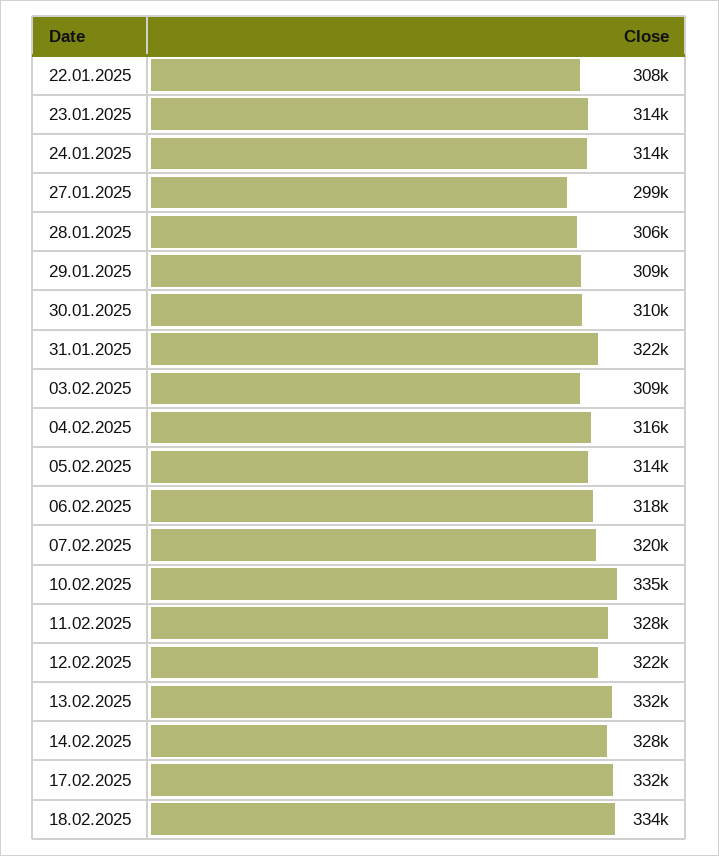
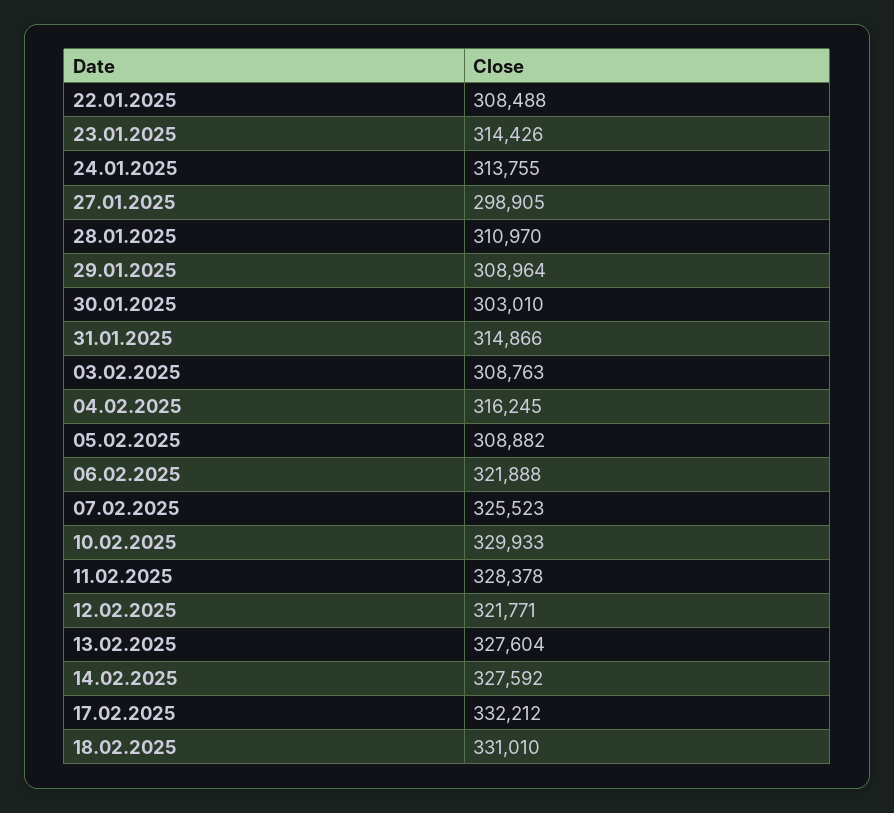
28.01.2025: 306000 -> 310970
30.01.2025: 310000 -> 303010
31.01.2025: 322000 -> 314866
05.02.2025: 314000 -> 308882
06.02.2025: 318000 -> 321888
07.02.2025: 320000 -> 325523
10.02.2025: 335000 -> 329933
13.02.2025: 332000 -> 327604
18.02.2025: 334000 -> 331010

